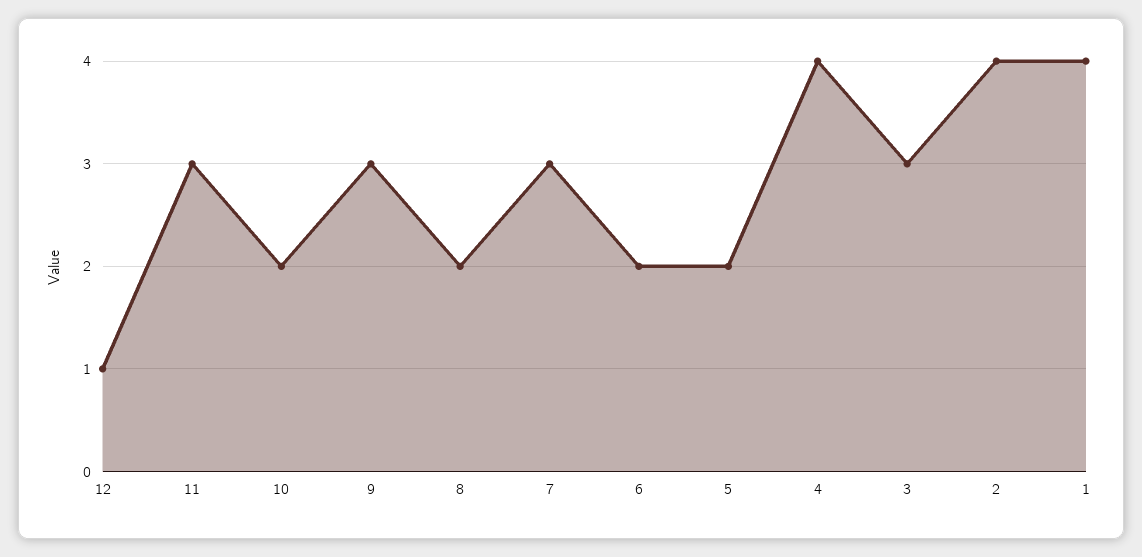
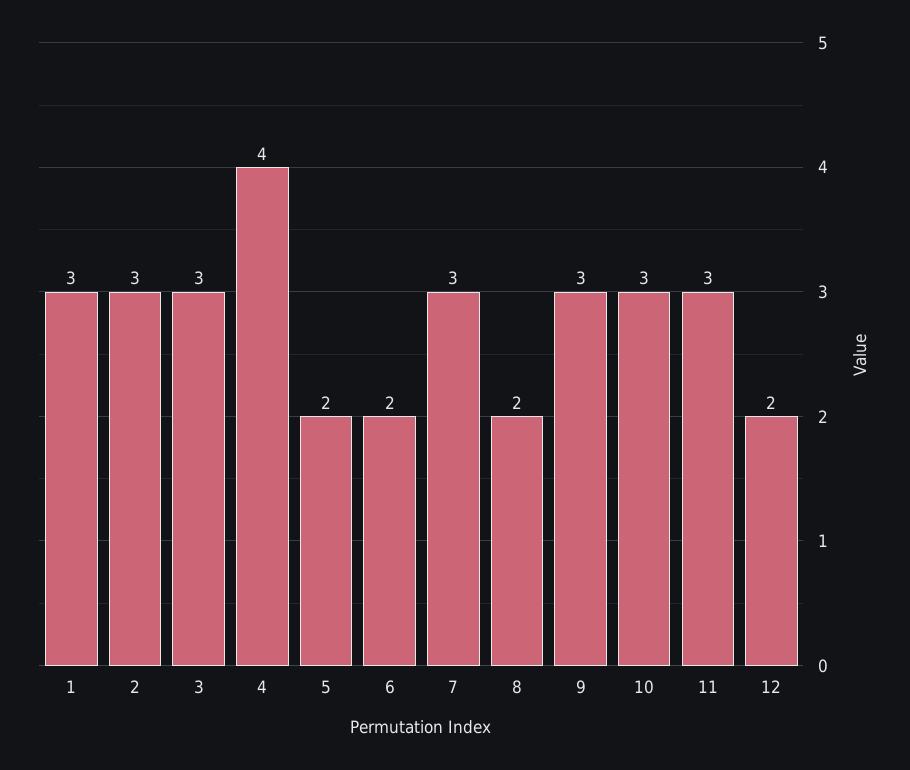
12: 1 -> 2
10: 2 -> 3
2: 4 -> 3
1: 4 -> 3

